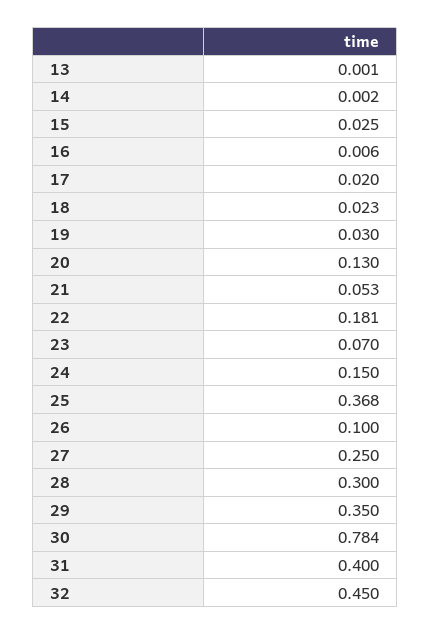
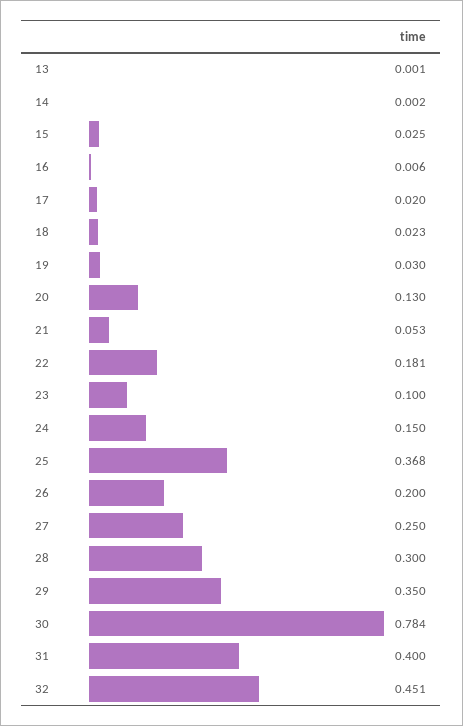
23: 0.07 -> 0.1
26: 0.1 -> 0.2
32: 0.45 -> 0.451

